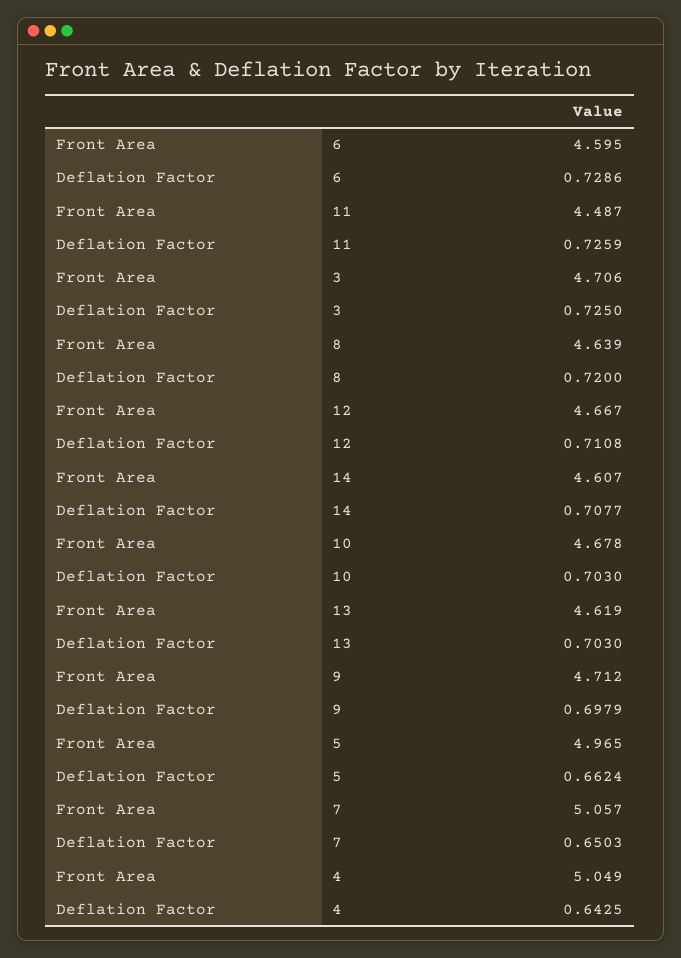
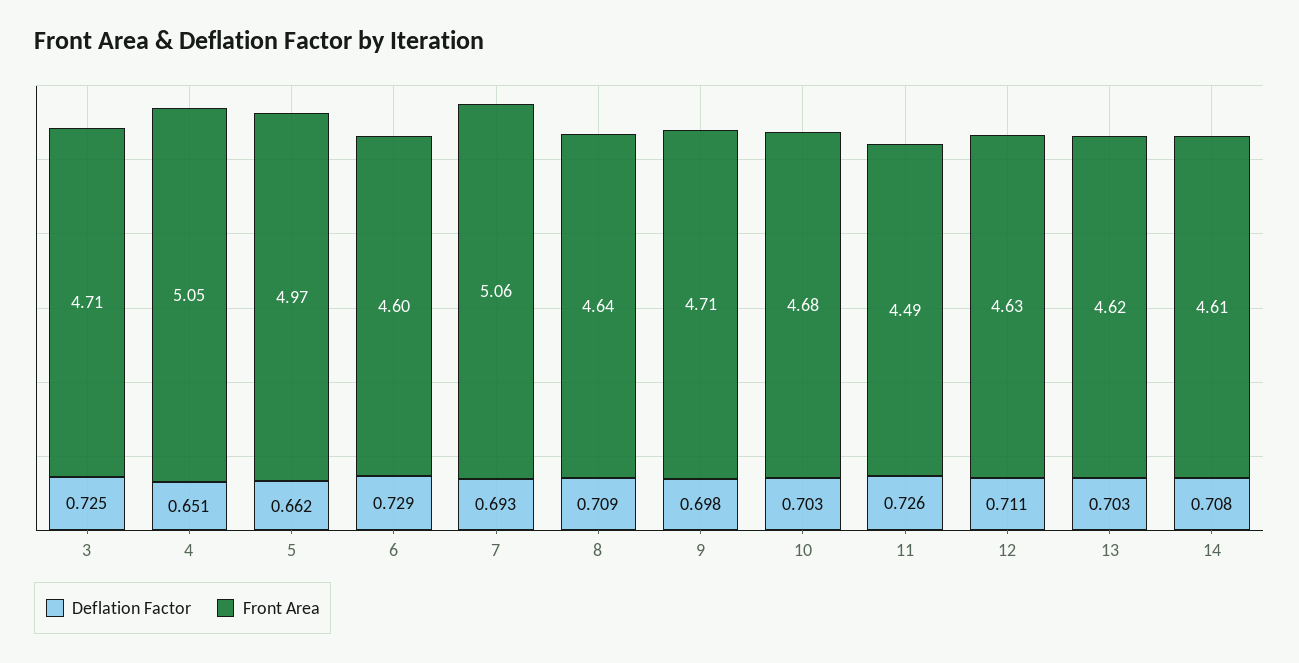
Deflation Factor, 8: 0.72 -> 0.709
Front Area, 12: 4.667 -> 4.63
Deflation Factor, 7: 0.6503 -> 0.693
Deflation Factor, 4: 0.6425 -> 0.651

